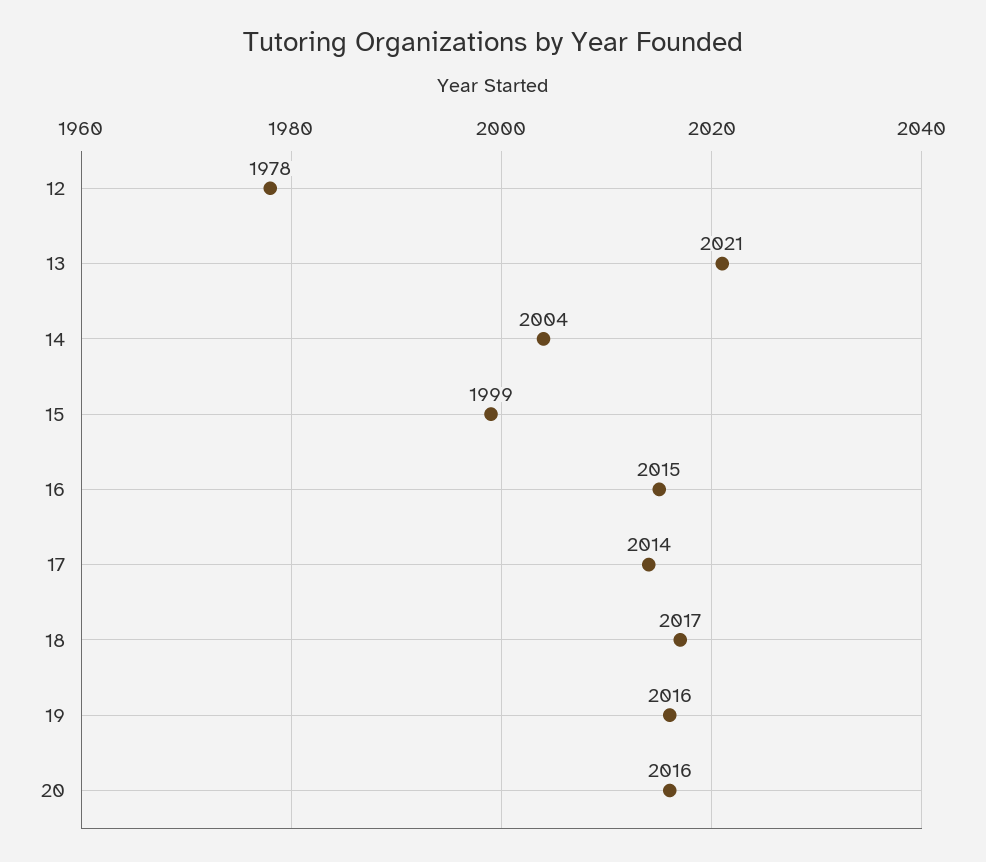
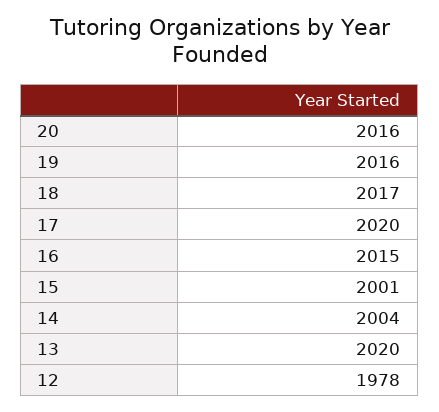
13: 2021 -> 2020
15: 1999 -> 2001
17: 2014 -> 2020

